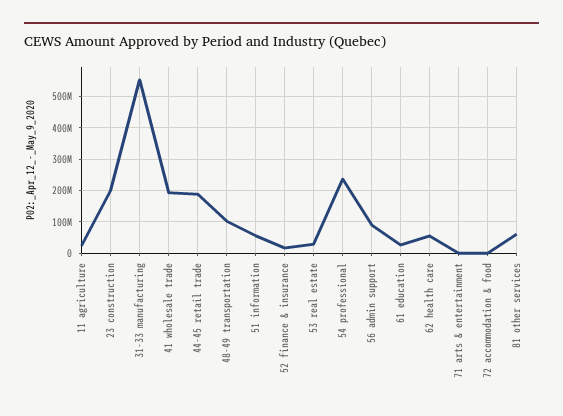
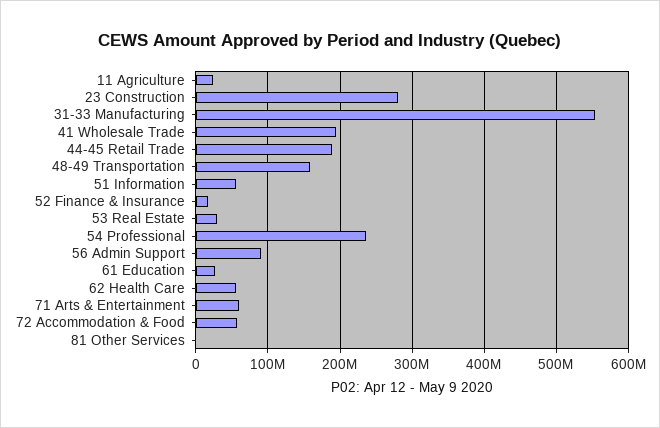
23 construction: 200000000 -> 280000000
48-49 transportation: 100000000 -> 160000000
71 arts & entertainment: 0 -> 60000000
72 accommodation & food: 0 -> 60000000
81 other services: 60000000 -> 0

